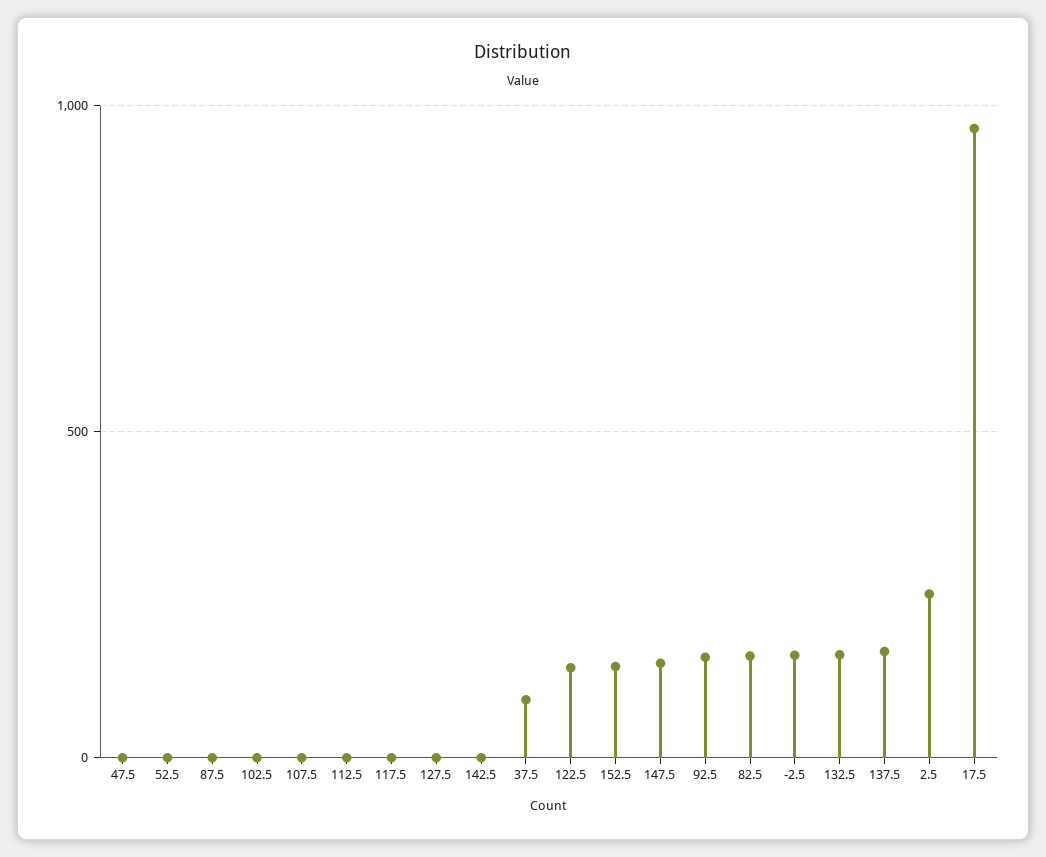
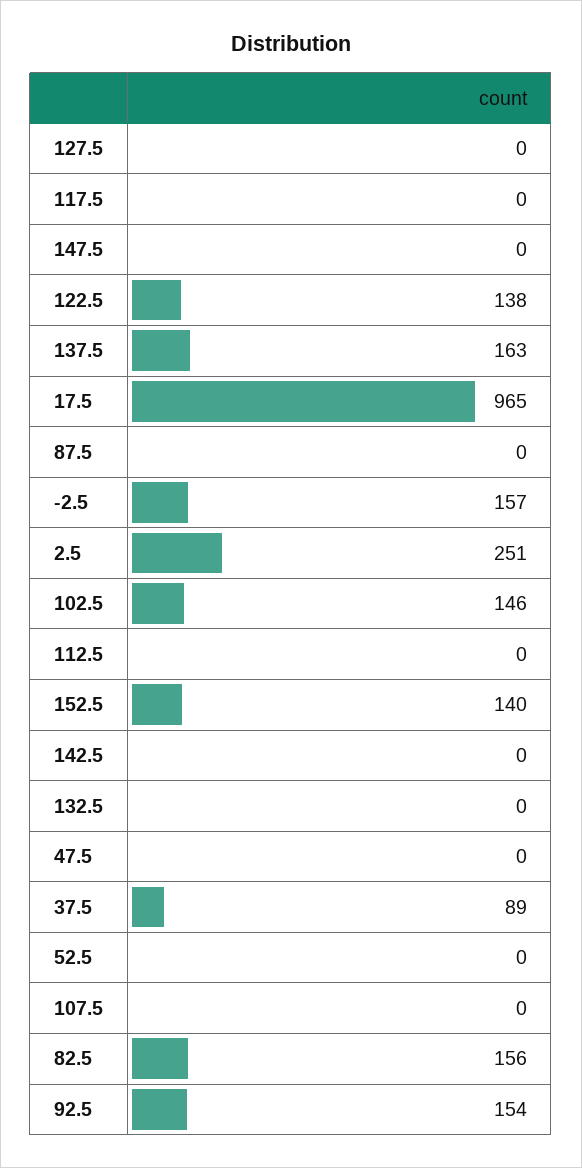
102.5: 0 -> 146
147.5: 150 -> 0
132.5: 150 -> 0

